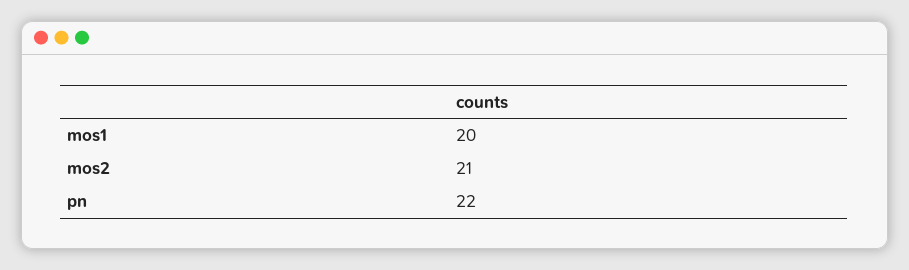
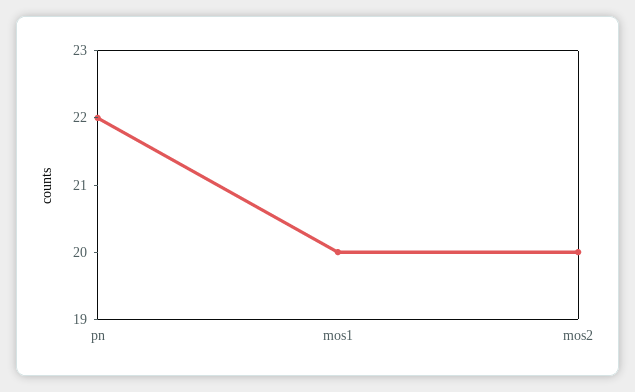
mos2: 21 -> 20

